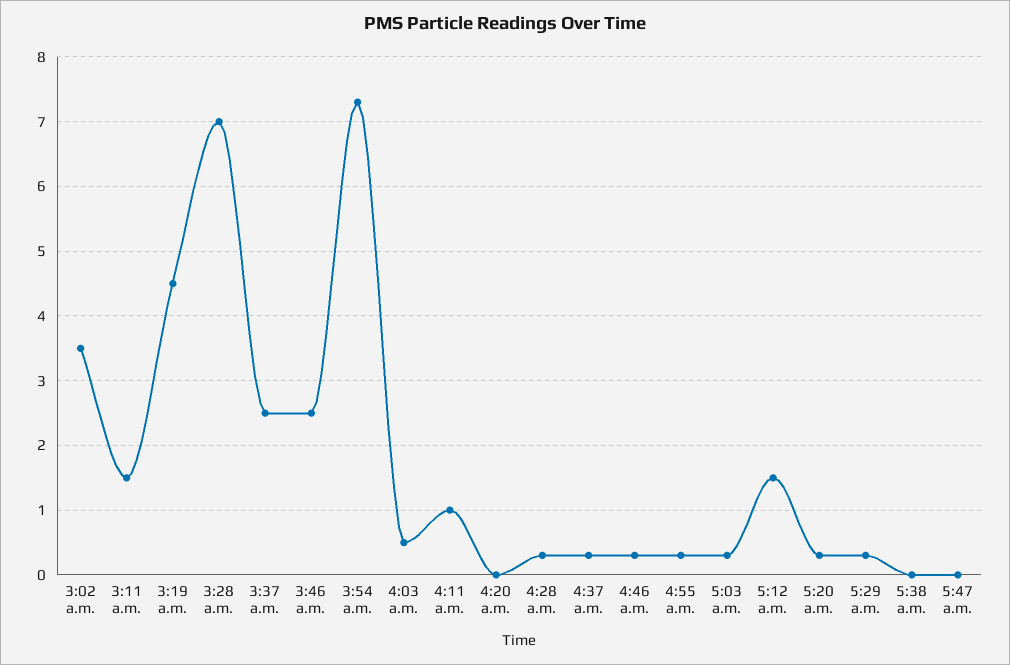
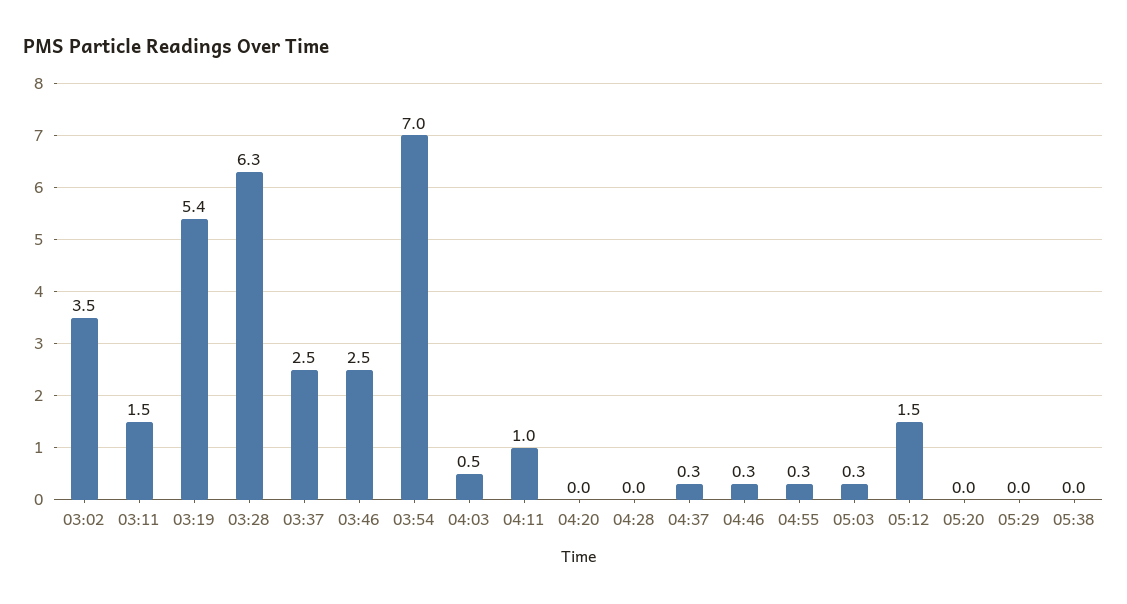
3:19 a.m.: 4.5 -> 5.4
3:28 a.m.: 7 -> 6.3
3:54 a.m.: 7.3 -> 7
4:28 a.m.: 0.3 -> 0
5:20 a.m.: 0.3 -> 0
5:29 a.m.: 0.3 -> 0
5:47 a.m.: 0 -> none

